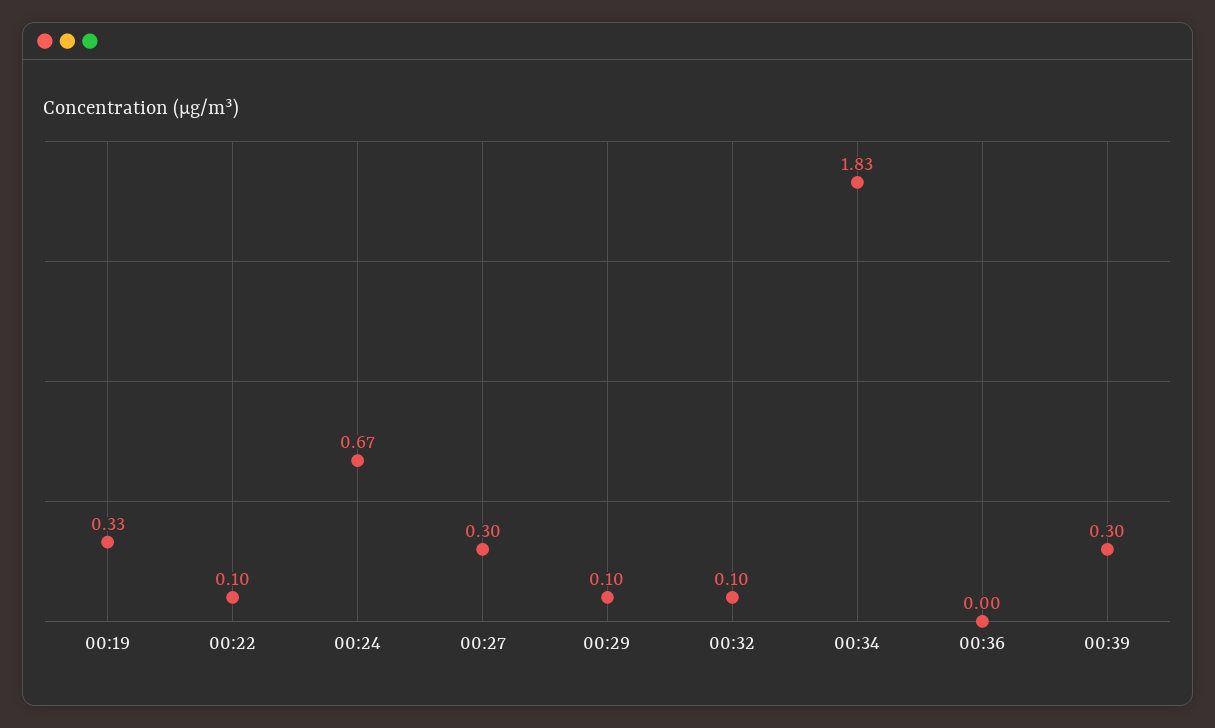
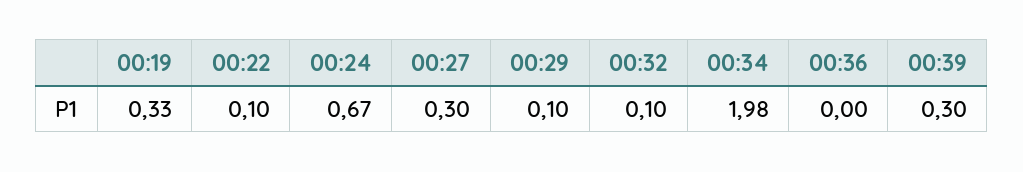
00:34: 1.83 -> 1.98

